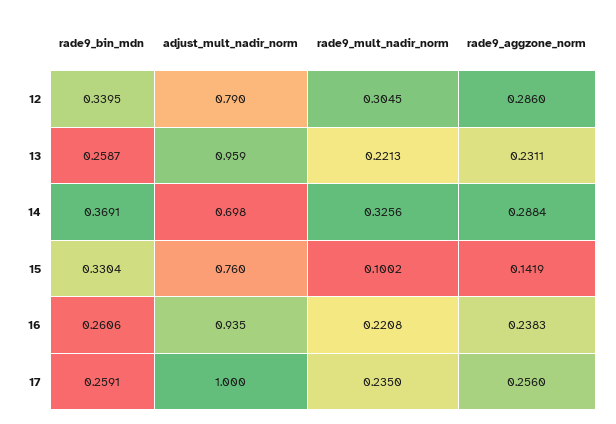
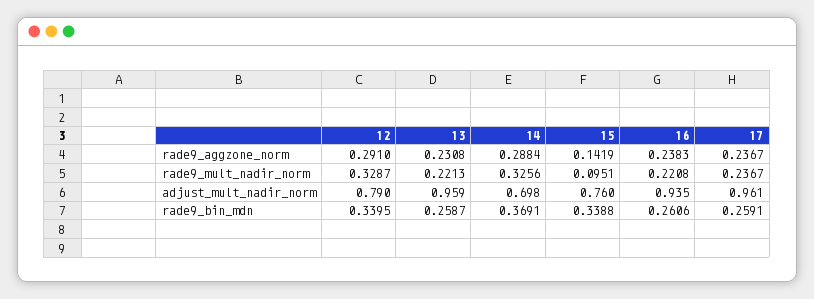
rade9_mult_nadir_norm, 12: 0.3045 -> 0.3287
rade9_aggzone_norm, 12: 0.286 -> 0.291
rade9_aggzone_norm, 13: 0.2311 -> 0.2308
rade9_bin_mdn, 15: 0.3304 -> 0.3388
rade9_mult_nadir_norm, 15: 0.1002 -> 0.0951
adjust_mult_nadir_norm, 17: 1 -> 0.961
rade9_mult_nadir_norm, 17: 0.235 -> 0.2367
rade9_aggzone_norm, 17: 0.256 -> 0.2367

